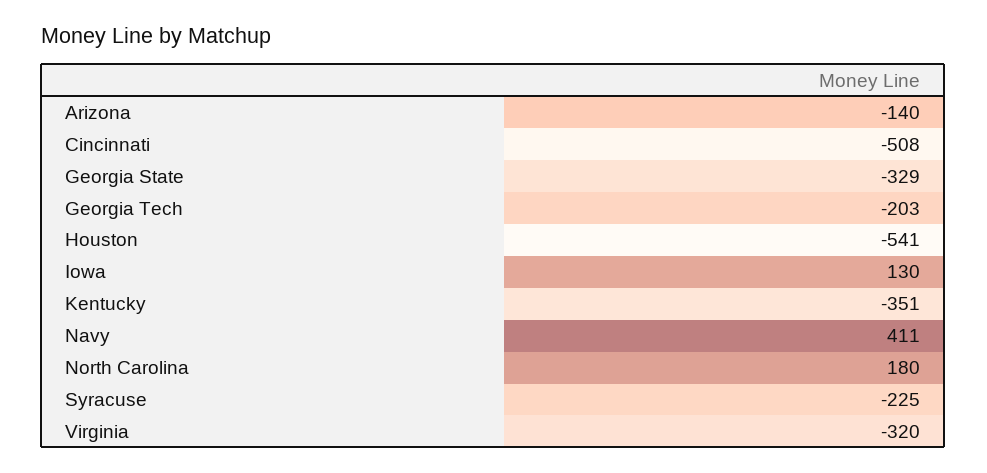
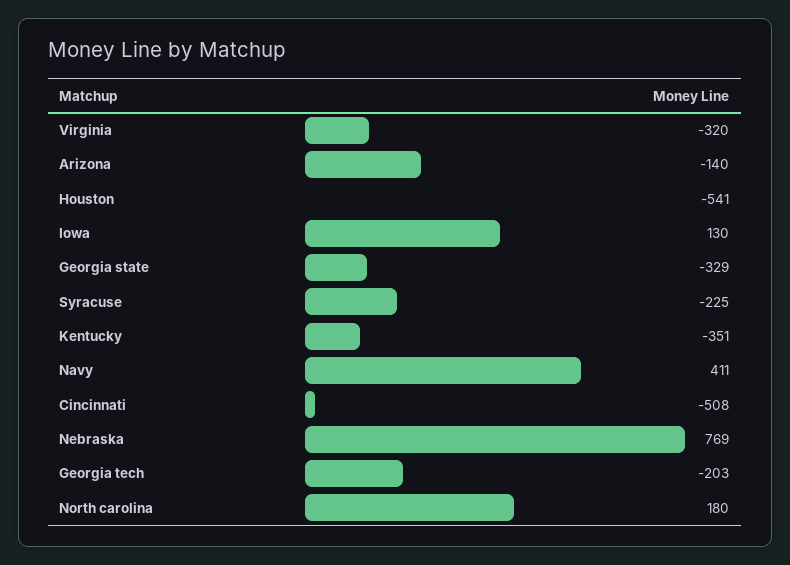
Nebraska: none -> 769

